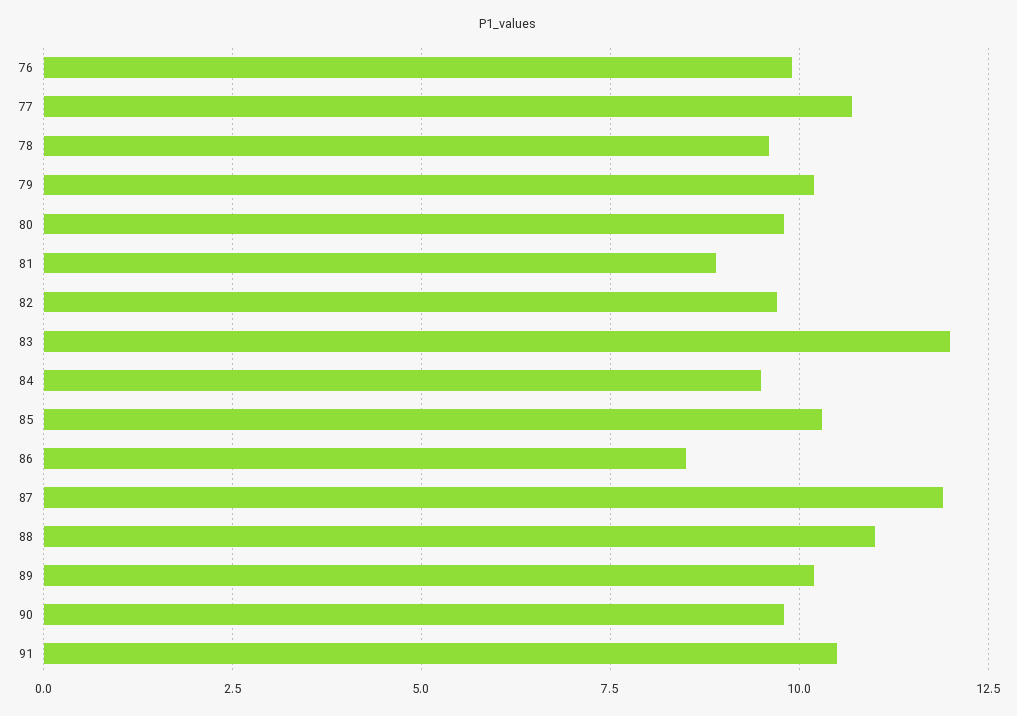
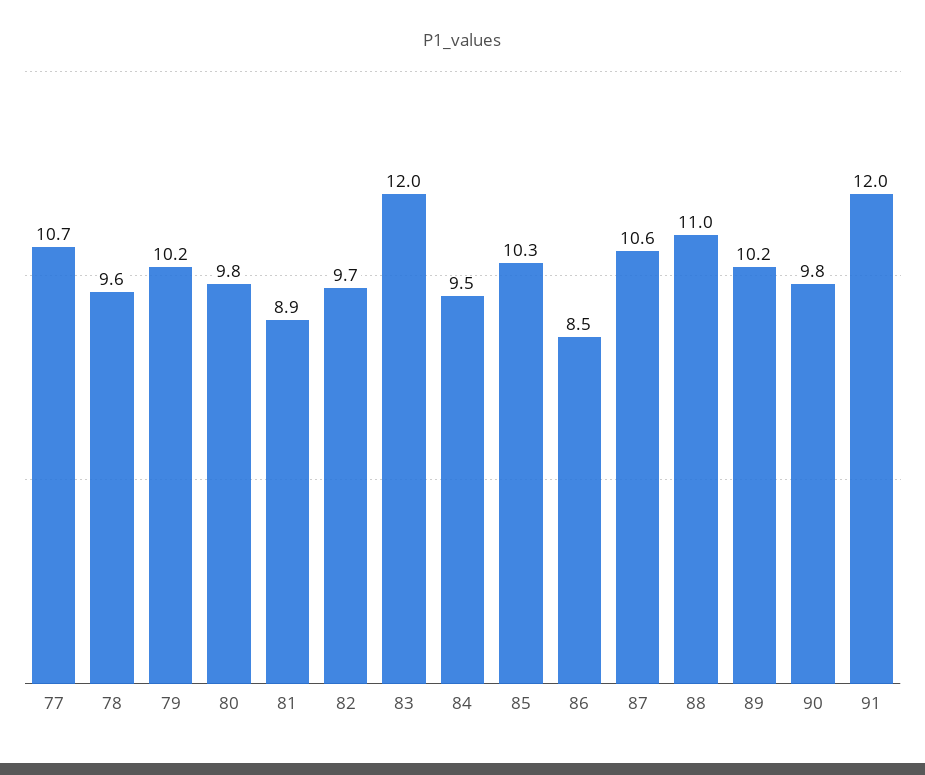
76: 10 -> none
87: 12 -> 10.6
91: 10.5 -> 12

